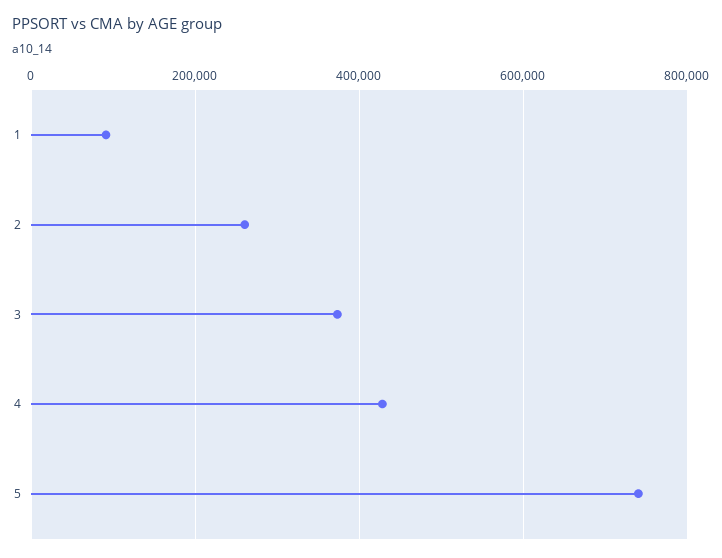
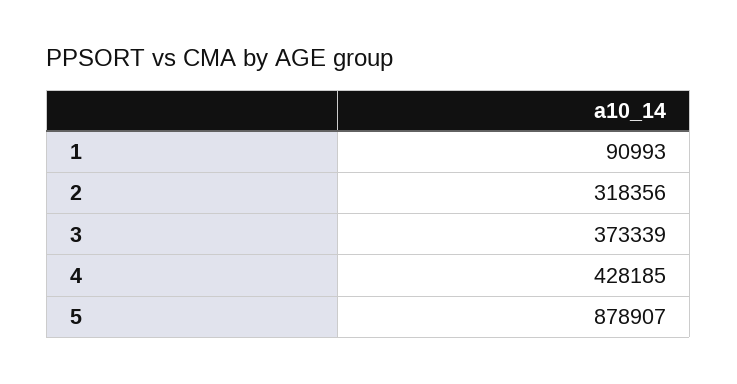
2: 260000 -> 318356
5: 740000 -> 878907

